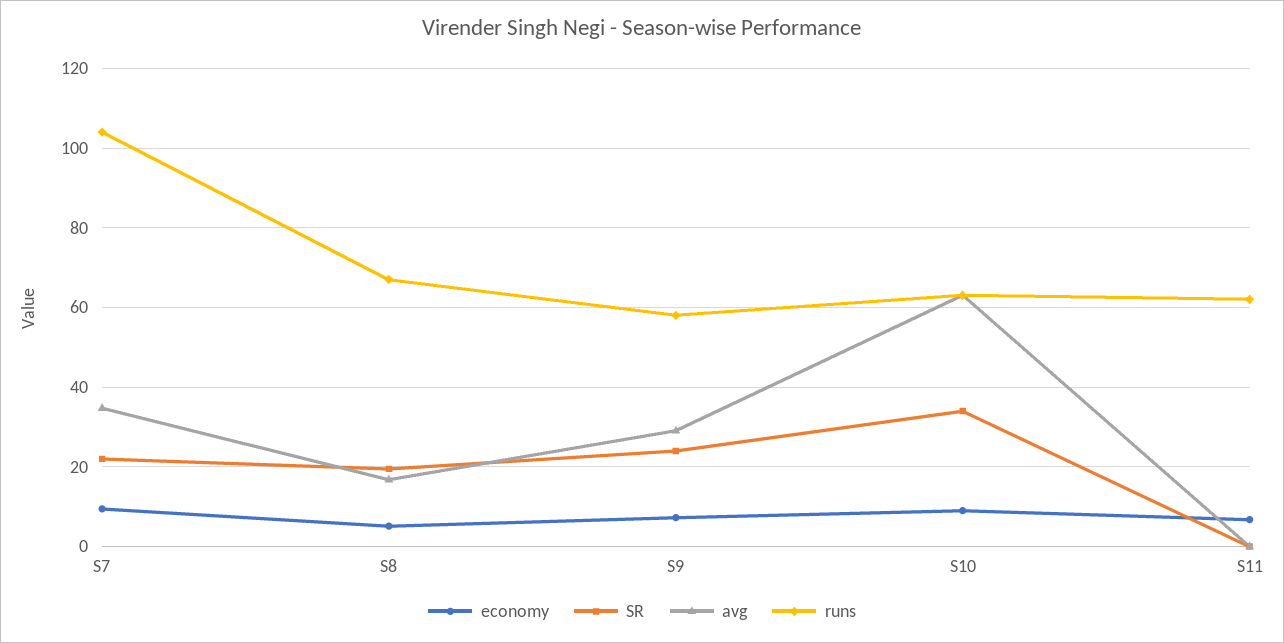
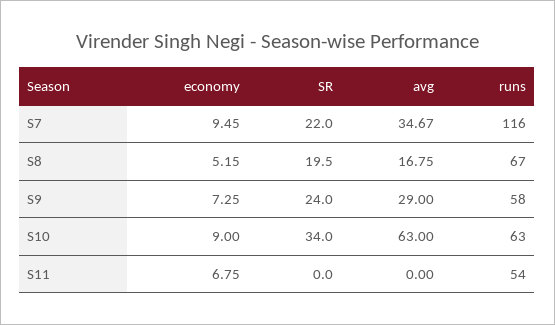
runs, S7: 104 -> 116
runs, S11: 62 -> 54

